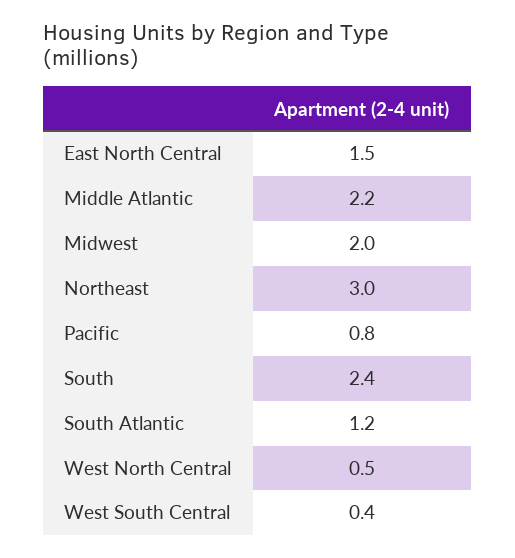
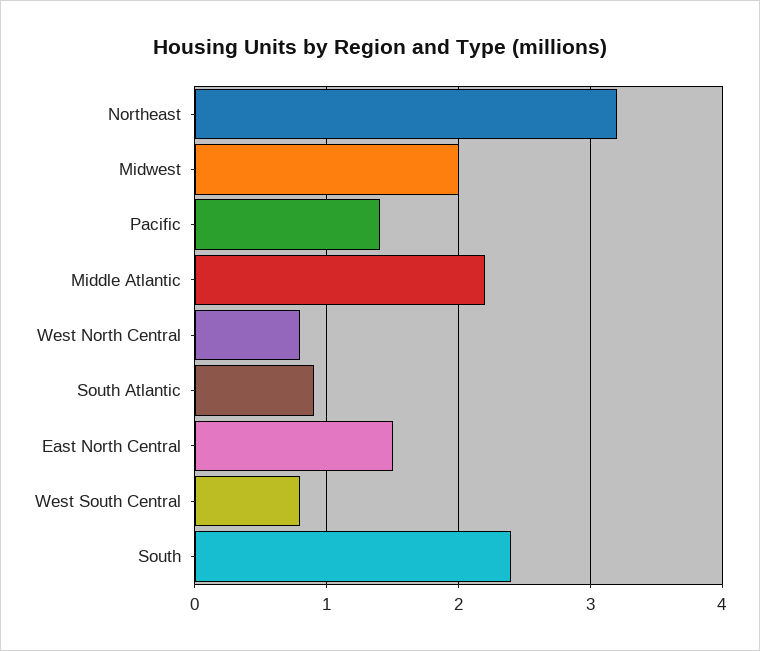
Northeast: 3 -> 3.2
Pacific: 0.8 -> 1.4
South Atlantic: 1.2 -> 0.9
West North Central: 0.5 -> 0.8
West South Central: 0.4 -> 0.8

